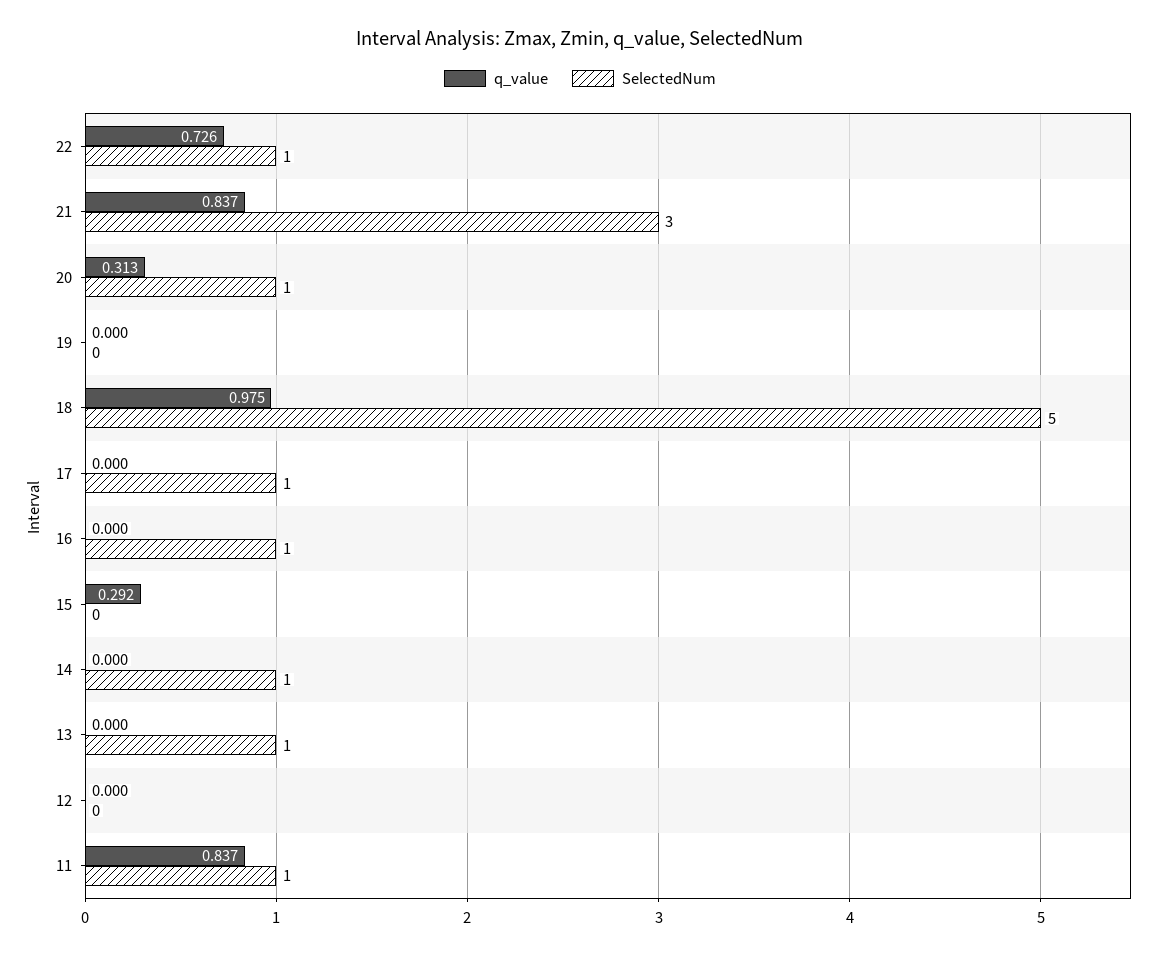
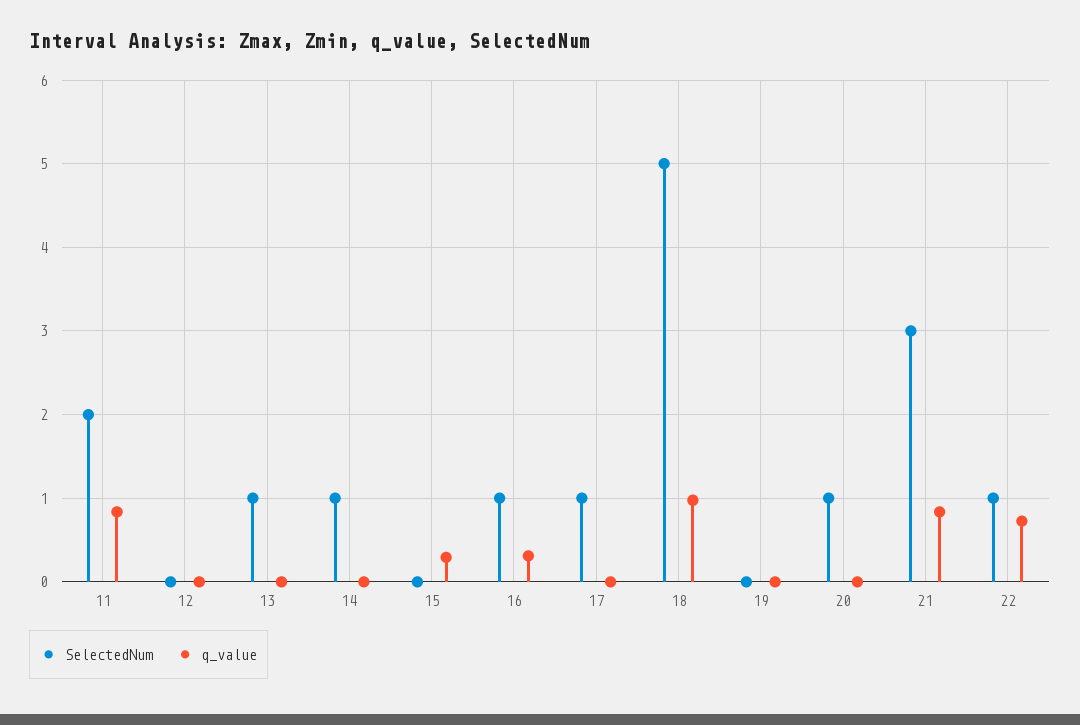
q_value, 20: 0.313 -> 0
q_value, 16: 0 -> 0.3
SelectedNum, 11: 1 -> 2

